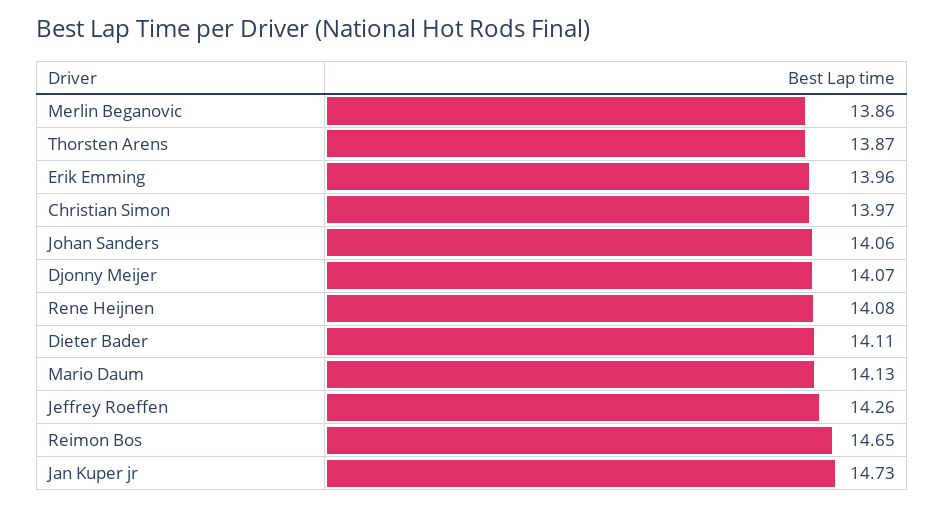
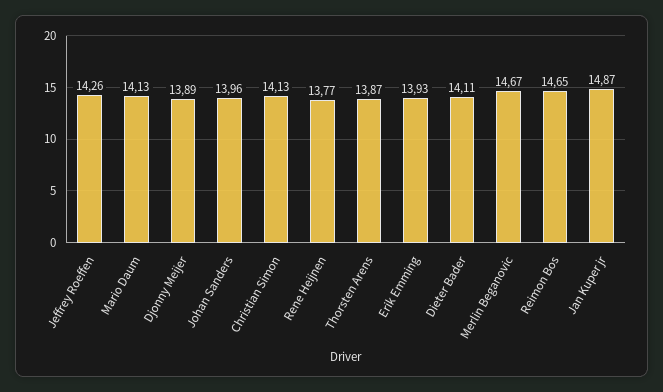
Merlin Beganovic: 13.86 -> 14.67
Erik Emming: 13.96 -> 13.93
Christian Simon: 13.97 -> 14.13
Johan Sanders: 14.06 -> 13.96
Djonny Meijer: 14.07 -> 13.89
Rene Heijnen: 14.08 -> 13.77
Jan Kuper jr: 14.73 -> 14.87

